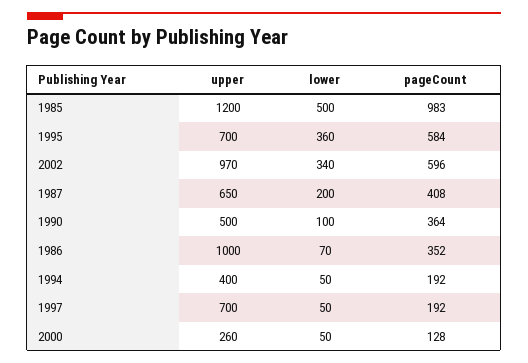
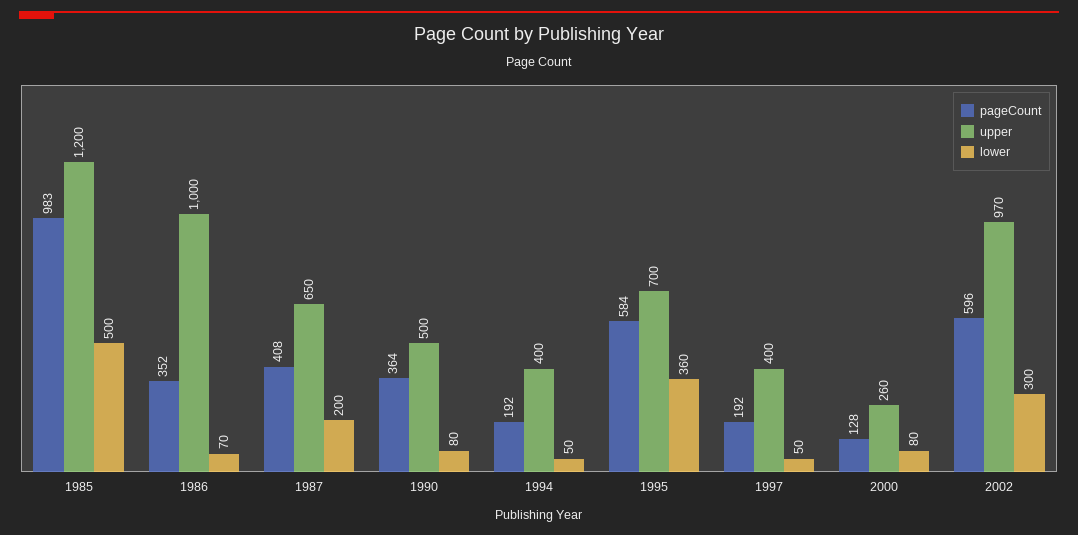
lower, 2002: 340 -> 300
lower, 1990: 100 -> 80
upper, 1997: 700 -> 400
lower, 2000: 50 -> 80

